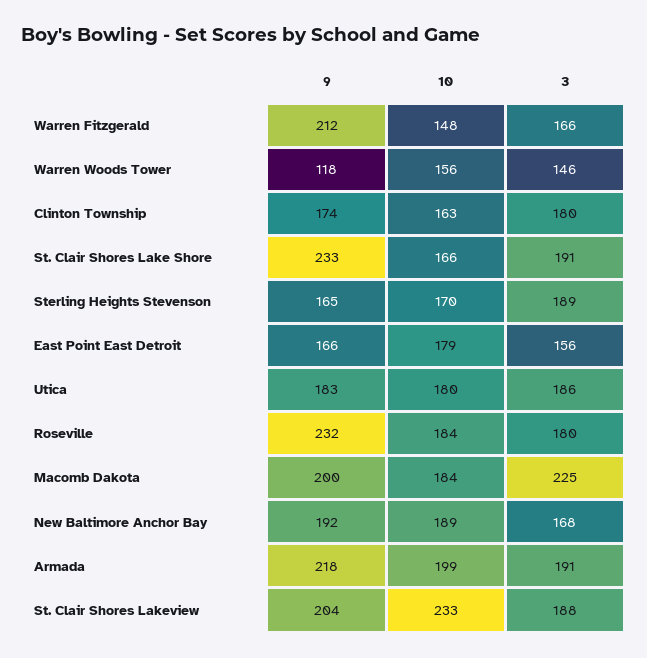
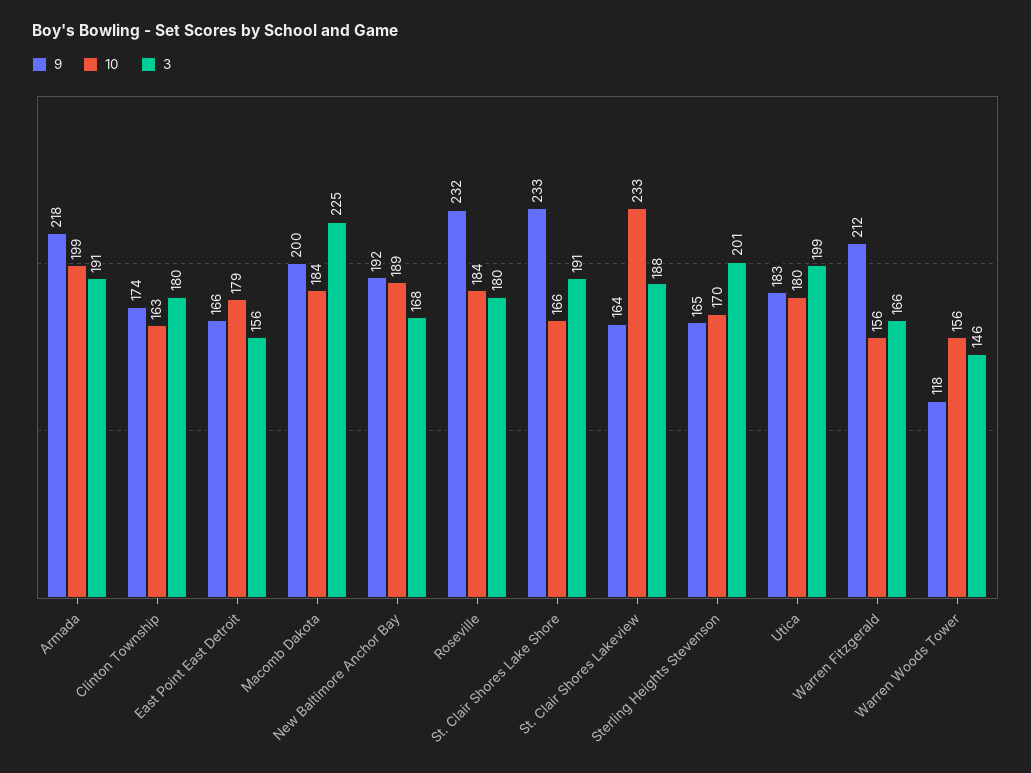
10, Warren Fitzgerald: 148 -> 156
3, Sterling Heights Stevenson: 189 -> 201
3, Utica: 186 -> 199
9, St. Clair Shores Lakeview: 204 -> 164

